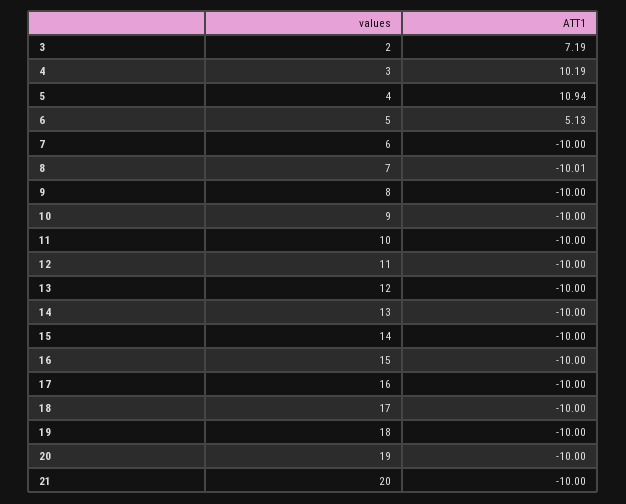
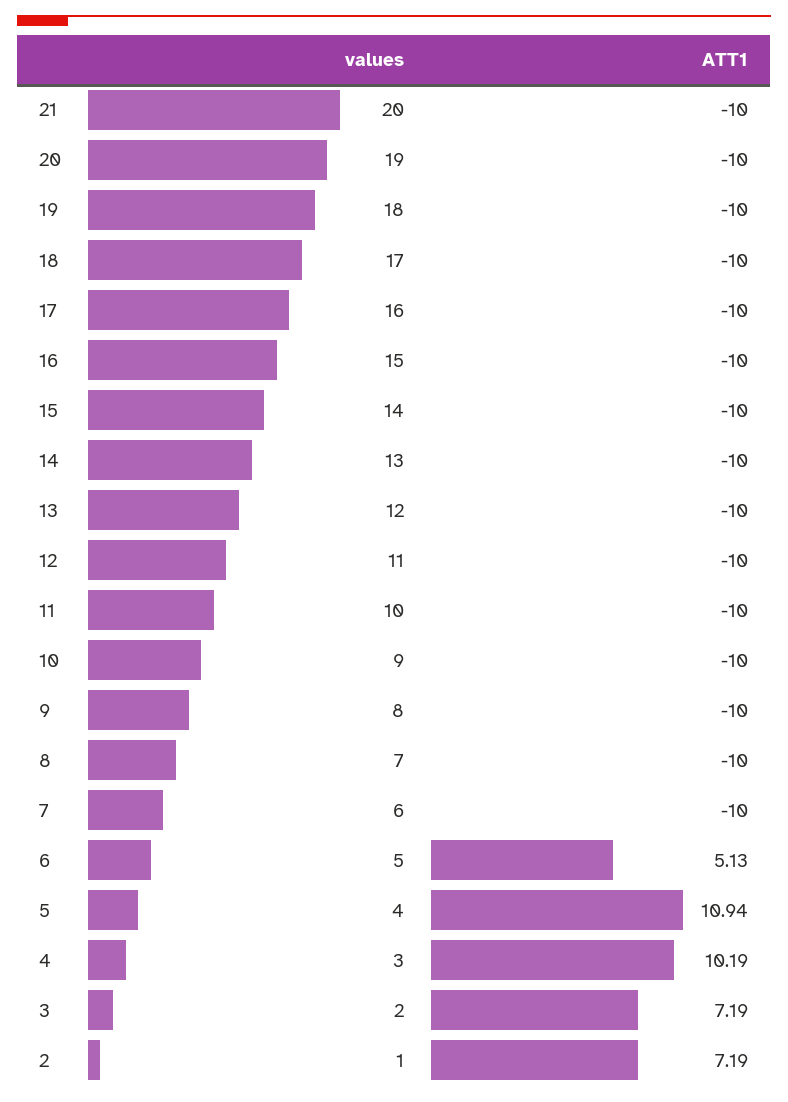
ATT1, 8: -10.01 -> -10
values, 2: none -> 1
ATT1, 2: none -> 7.19

